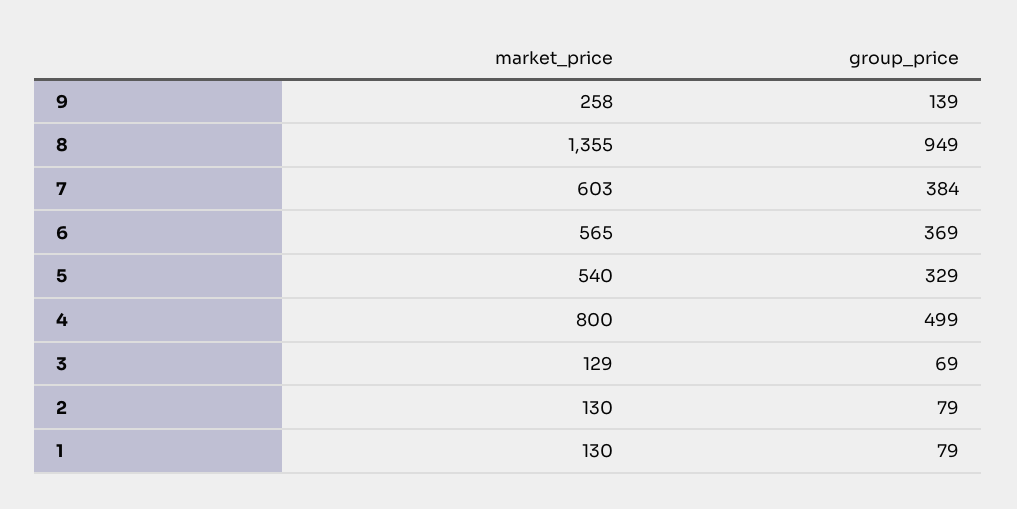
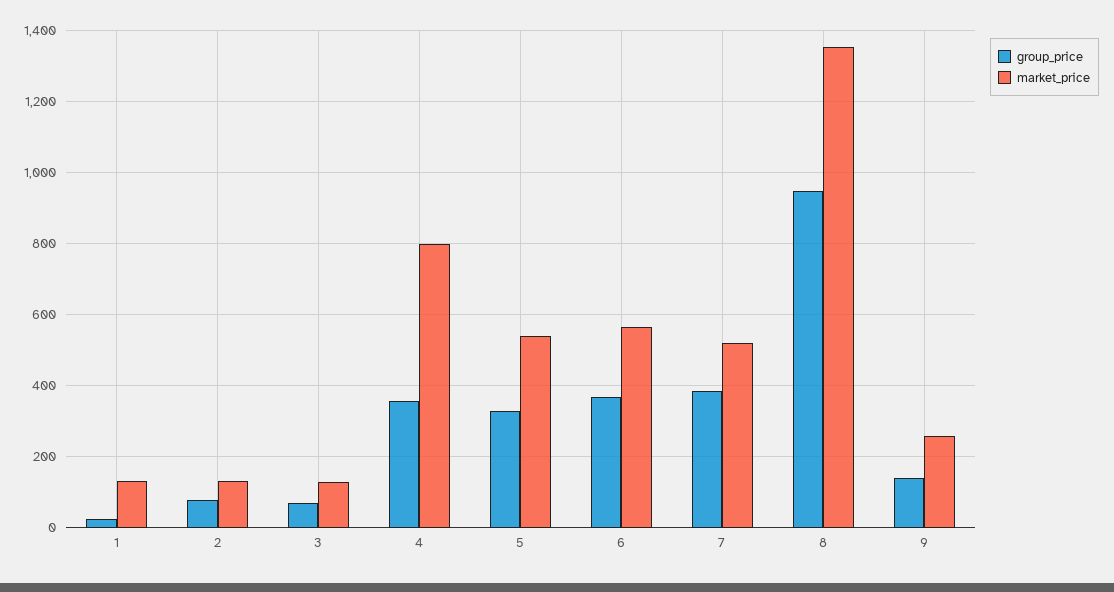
market_price, 7: 603 -> 520
group_price, 4: 499 -> 360
group_price, 1: 79 -> 20

